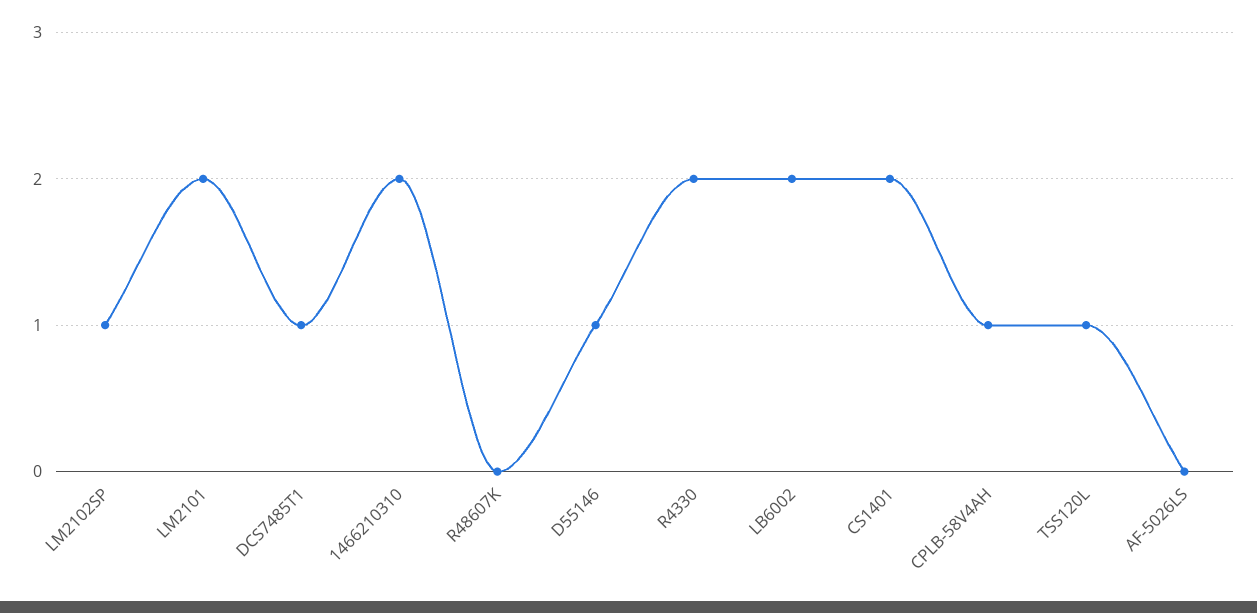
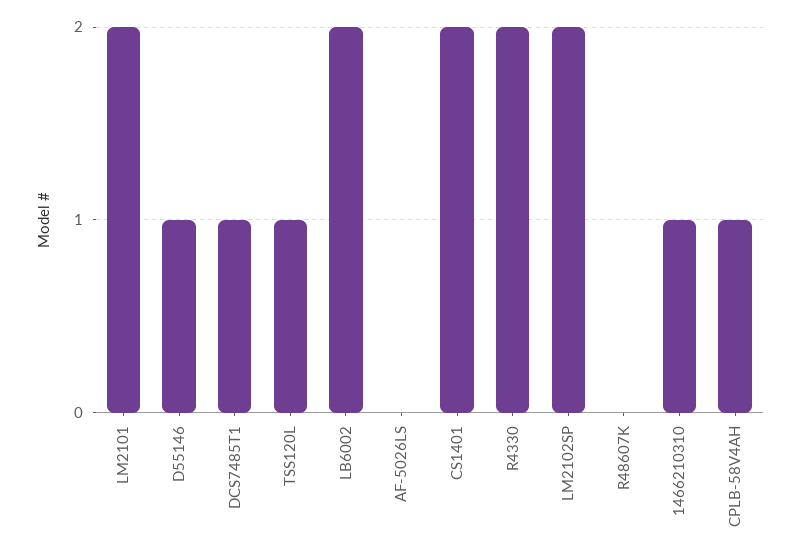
LM2102SP: 1 -> 2
1466210310: 2 -> 1

